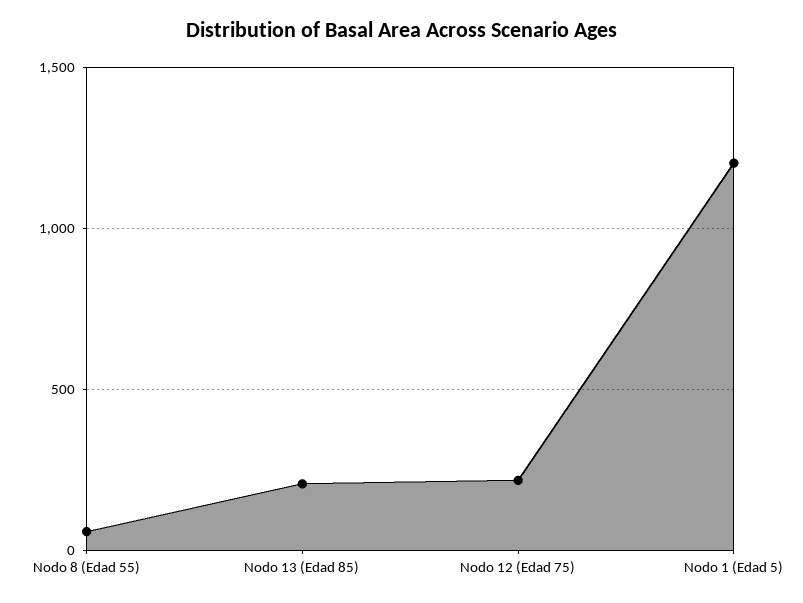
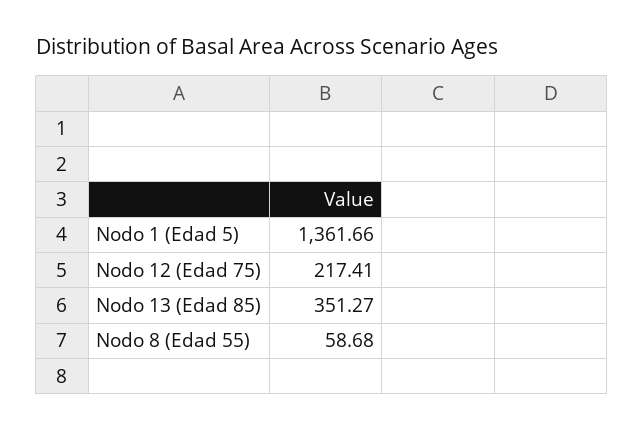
Nodo 13 (Edad 85): 200 -> 351.27
Nodo 1 (Edad 5): 1200 -> 1361.66

